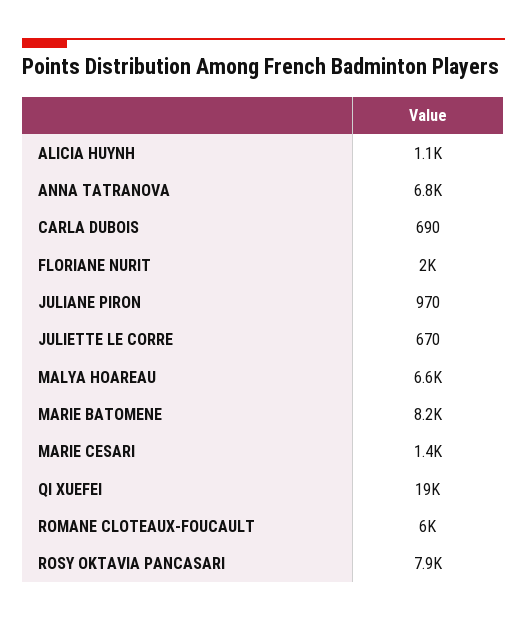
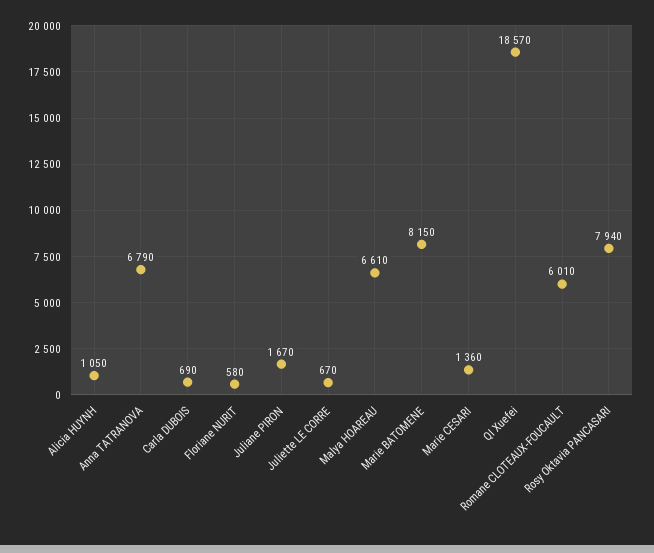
FLORIANE NURIT: 2000 -> 580
JULIANE PIRON: 970 -> 1670

